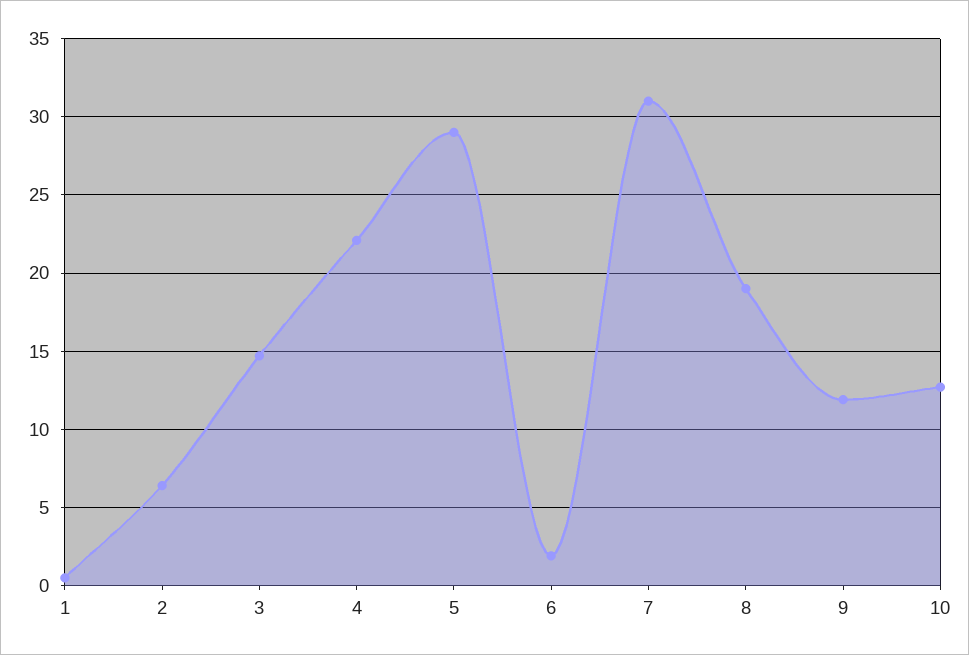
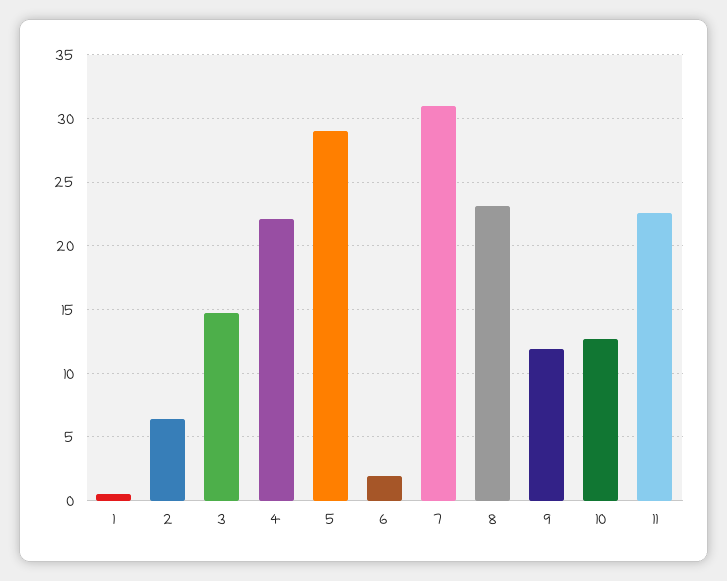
8: 19 -> 23
11: none -> 22.5

